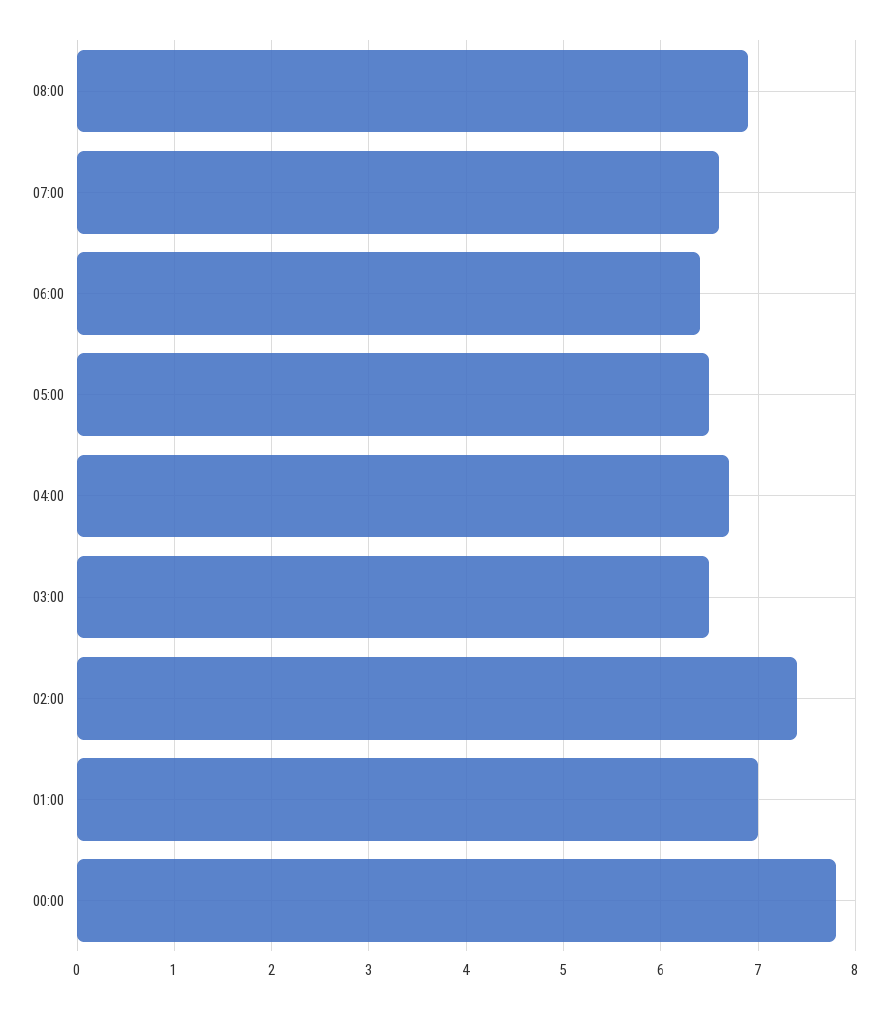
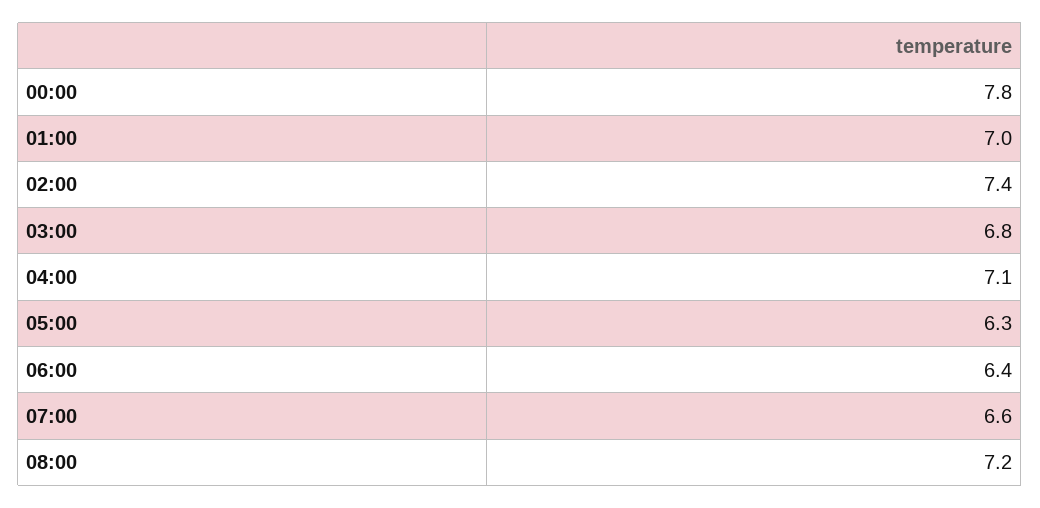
08:00: 6.9 -> 7.2
05:00: 6.5 -> 6.3
04:00: 6.7 -> 7.1
03:00: 6.5 -> 6.8

